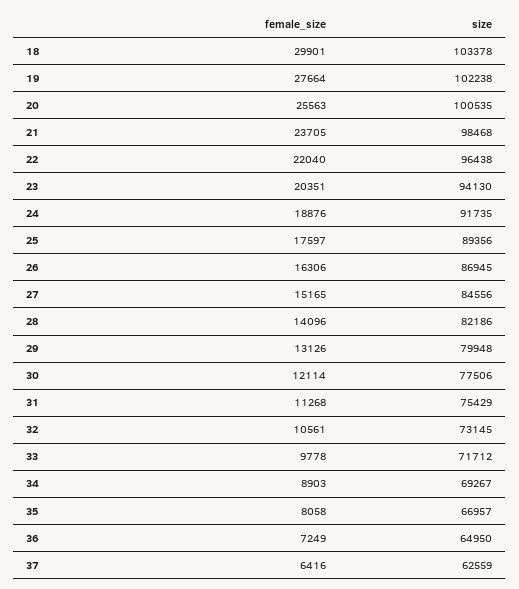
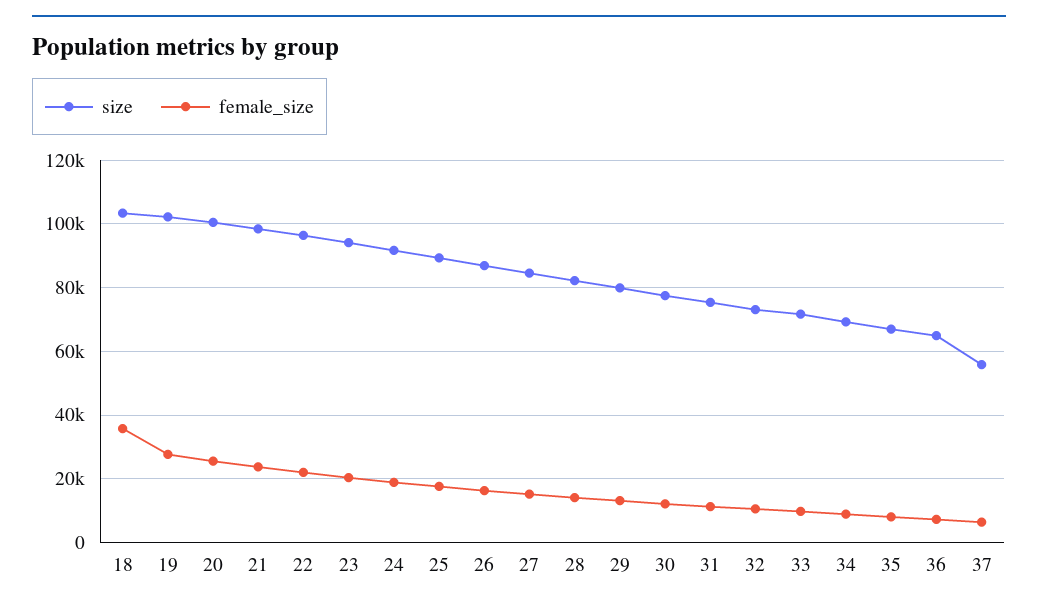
female_size, 18: 29901 -> 36000
size, 37: 62559 -> 56000

